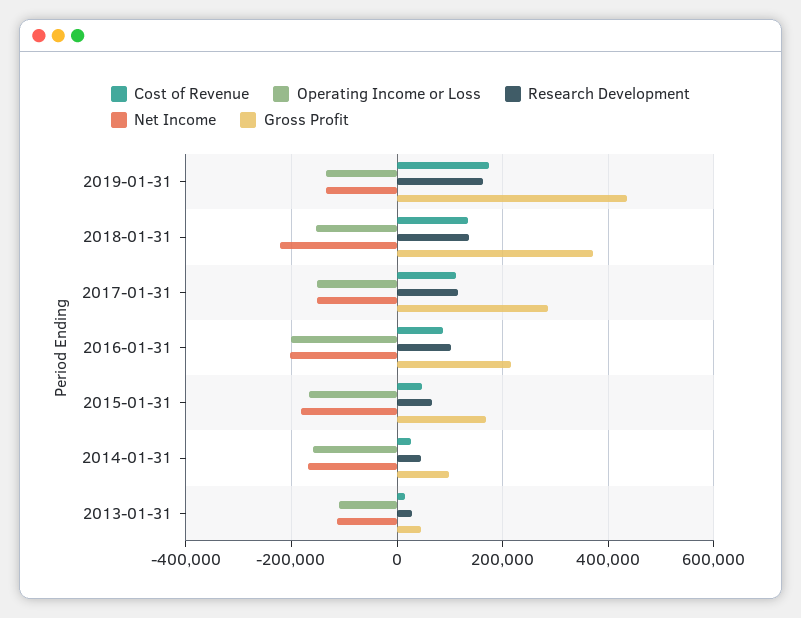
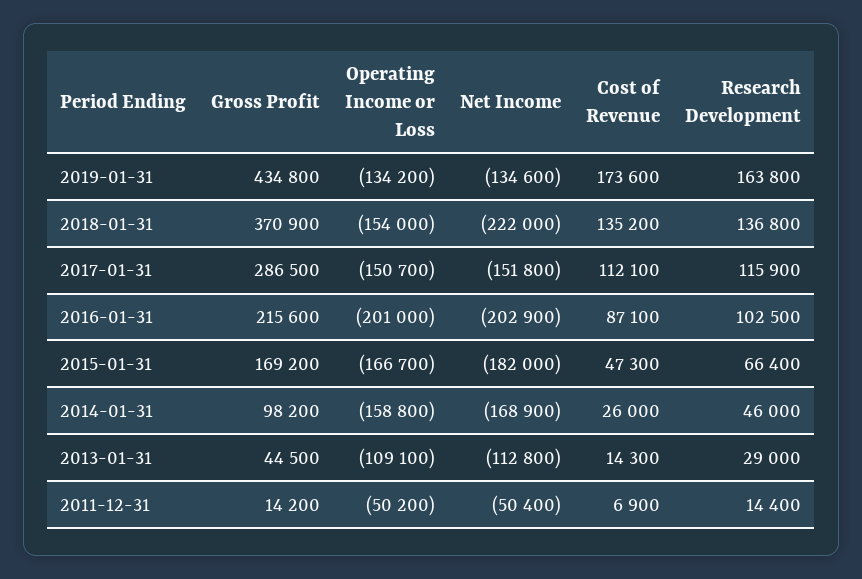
Gross Profit, 2011-12-31: none -> 14200
Operating Income or Loss, 2011-12-31: none -> -50200
Net Income, 2011-12-31: none -> -50400
Cost of Revenue, 2011-12-31: none -> 6900
Research Development, 2011-12-31: none -> 14400

